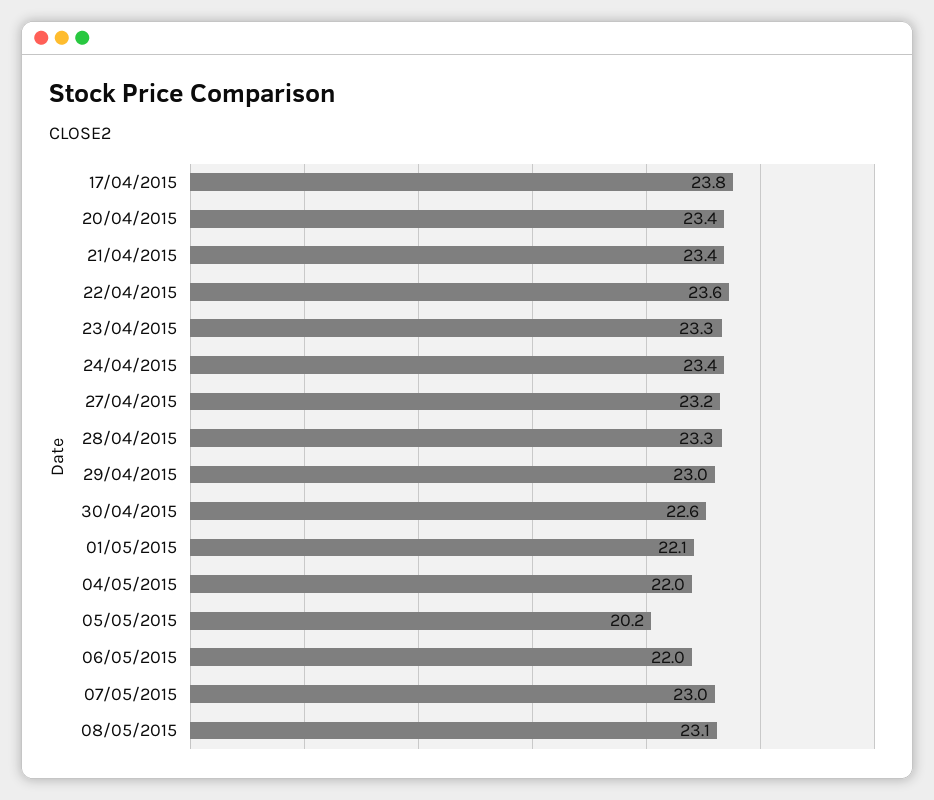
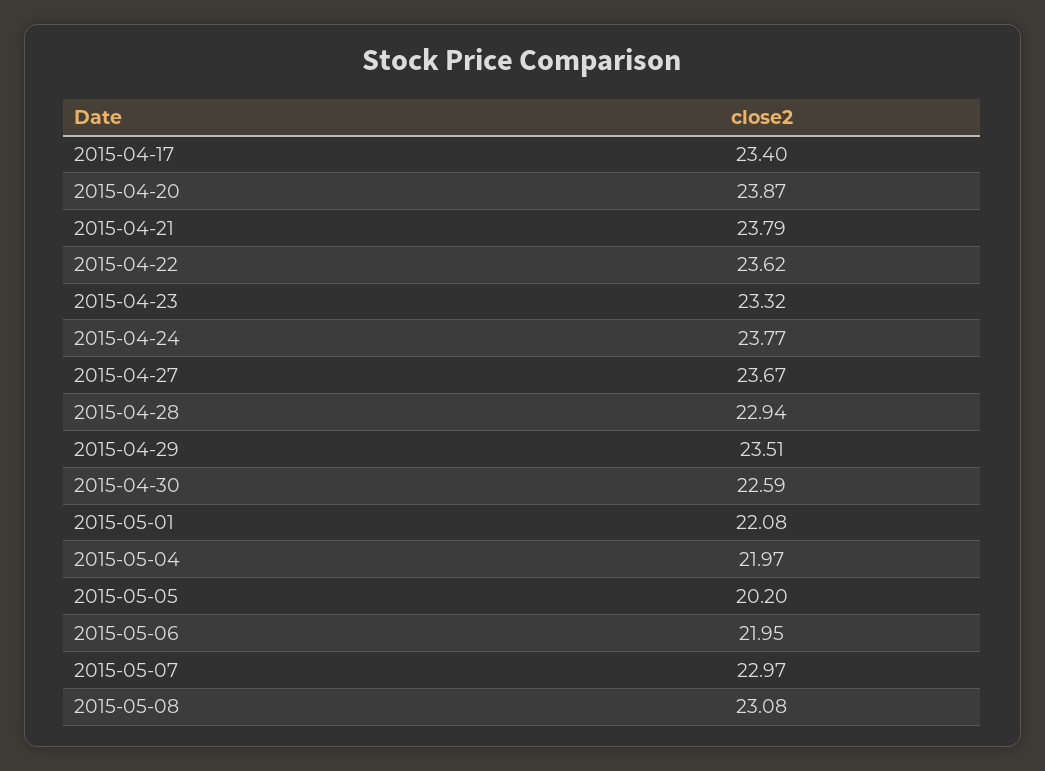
17/04/2015: 23.8 -> 23.4
20/04/2015: 23.4 -> 23.87
21/04/2015: 23.4 -> 23.79
24/04/2015: 23.4 -> 23.77
27/04/2015: 23.2 -> 23.67
28/04/2015: 23.3 -> 22.94
29/04/2015: 23 -> 23.51

